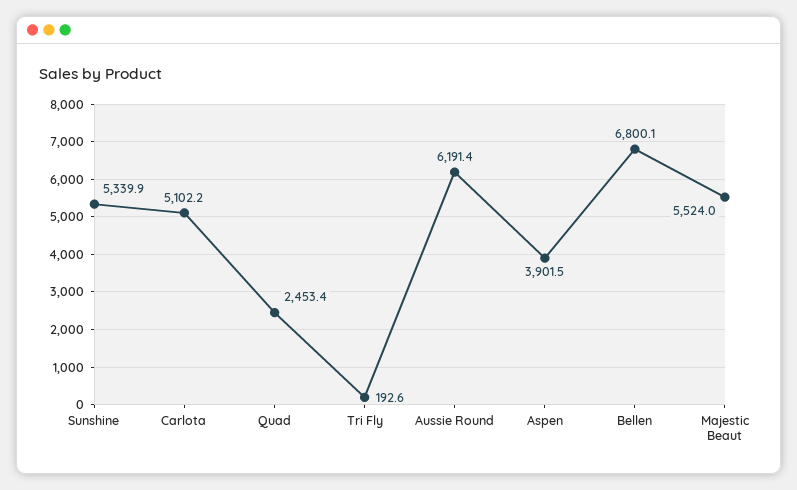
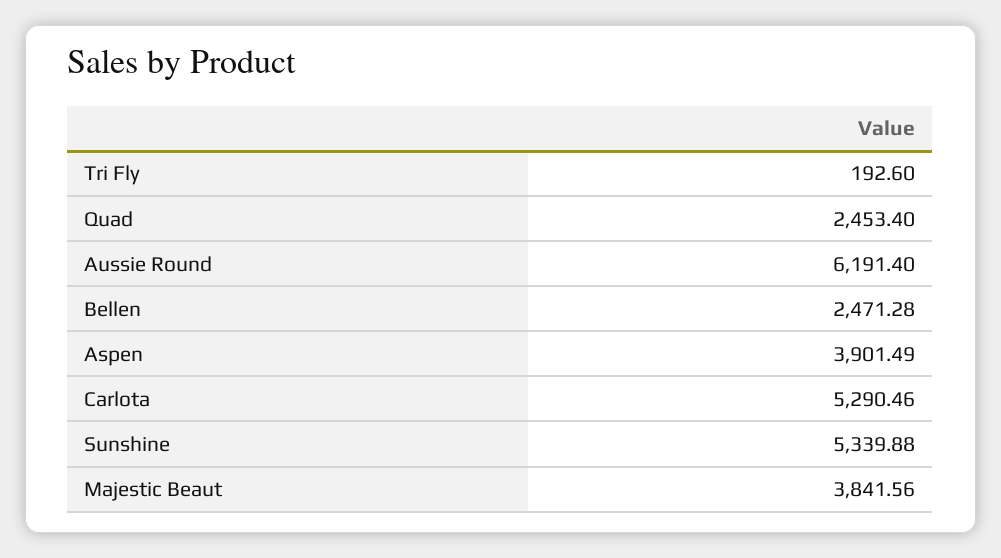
Carlota: 5102.2 -> 5290.46
Bellen: 6800.1 -> 2471.28
Majestic Beaut: 5524 -> 3841.56

